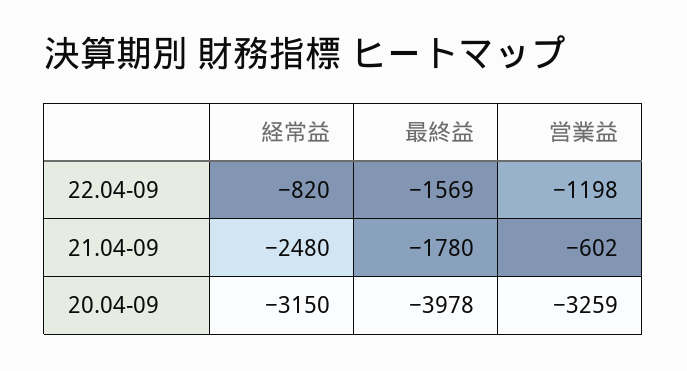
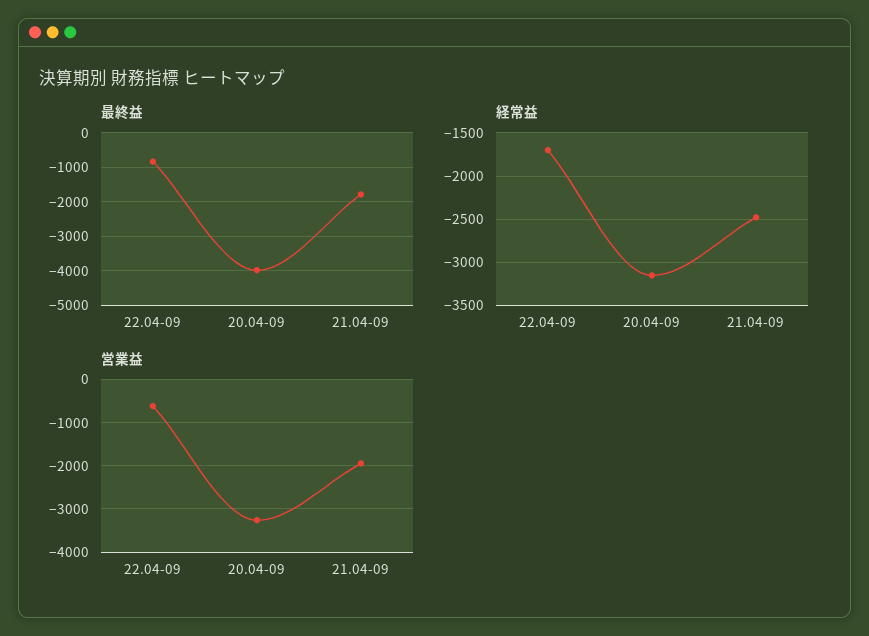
経常益, 22.04-09: -820 -> -1700
最終益, 22.04-09: -1569 -> -800
営業益, 22.04-09: -1198 -> -600
営業益, 21.04-09: -602 -> -2000

